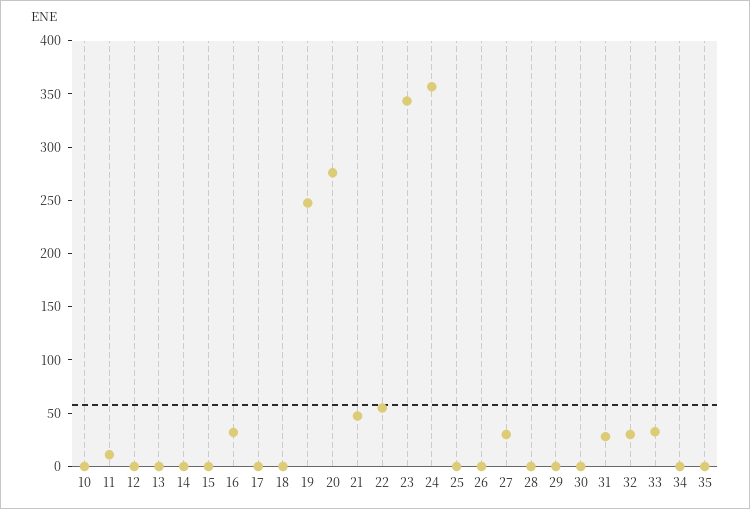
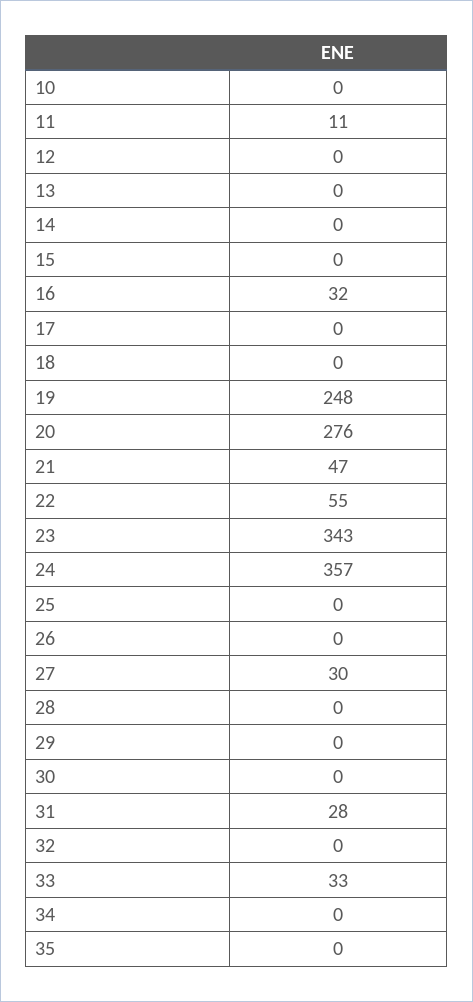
32: 30 -> 0

